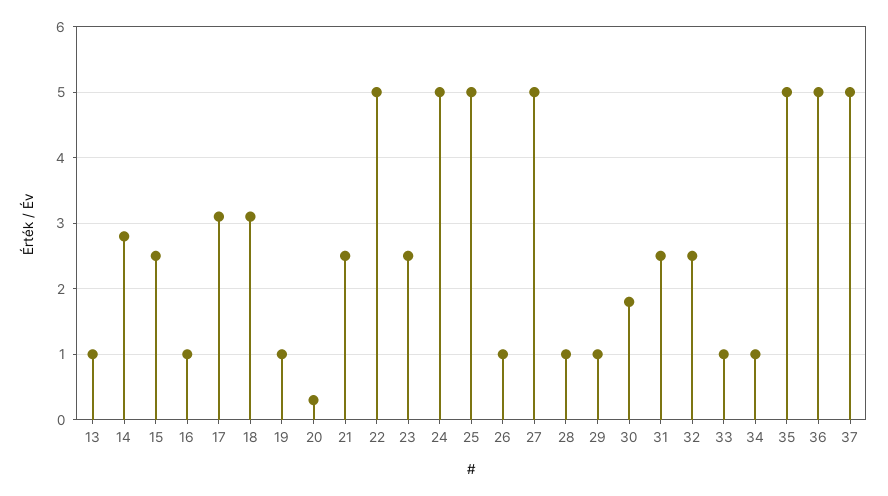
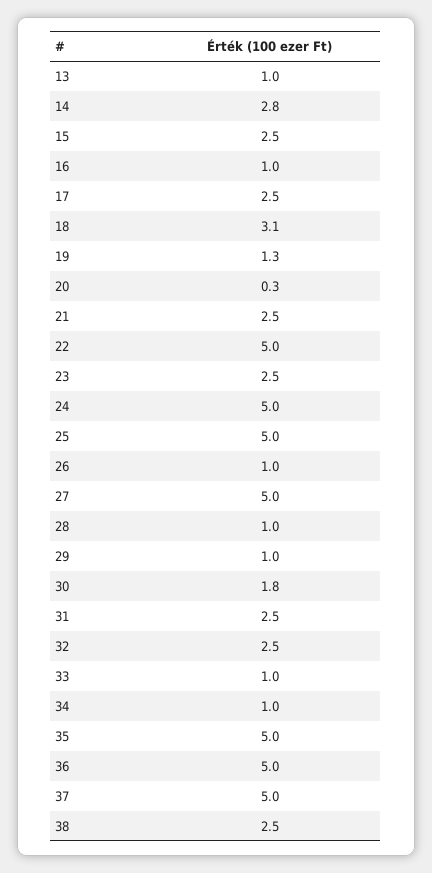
17: 3.1 -> 2.5
19: 1 -> 1.3
38: none -> 2.5

